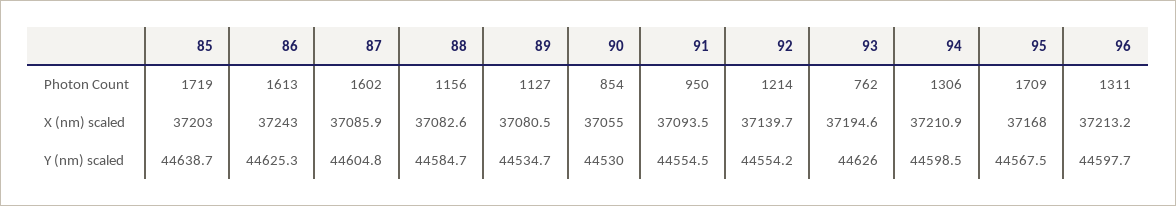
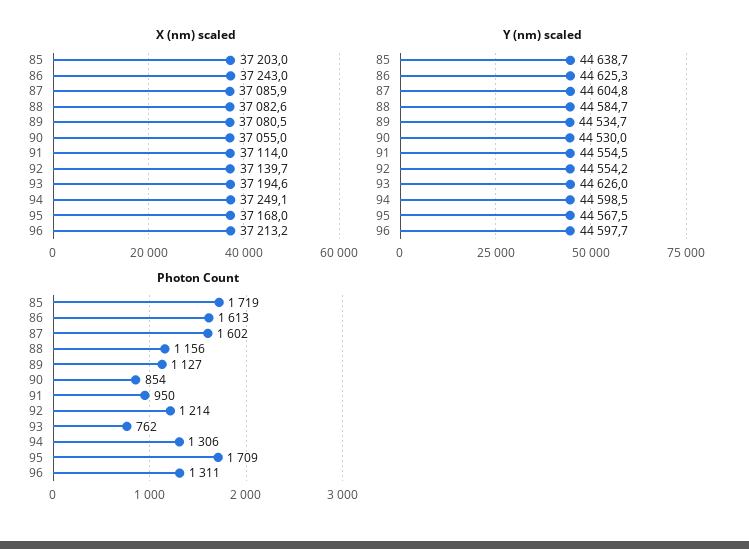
X (nm) scaled, 91: 37093.5 -> 37114
X (nm) scaled, 94: 37210.9 -> 37249.1

